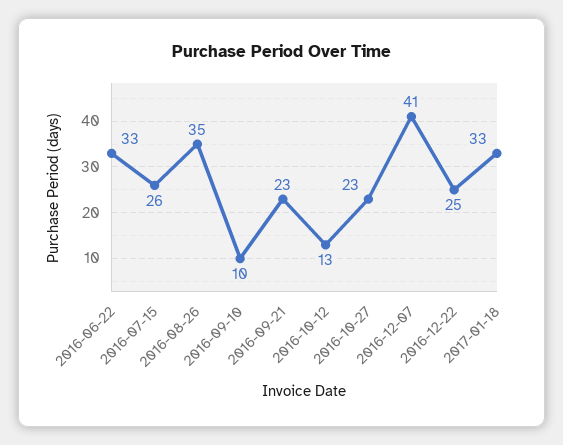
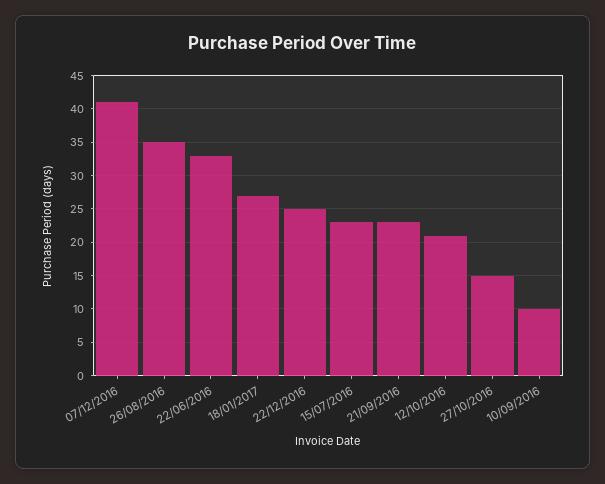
2016-07-15: 26 -> 23
2016-10-12: 13 -> 21
2016-10-27: 23 -> 15
2017-01-18: 33 -> 27

